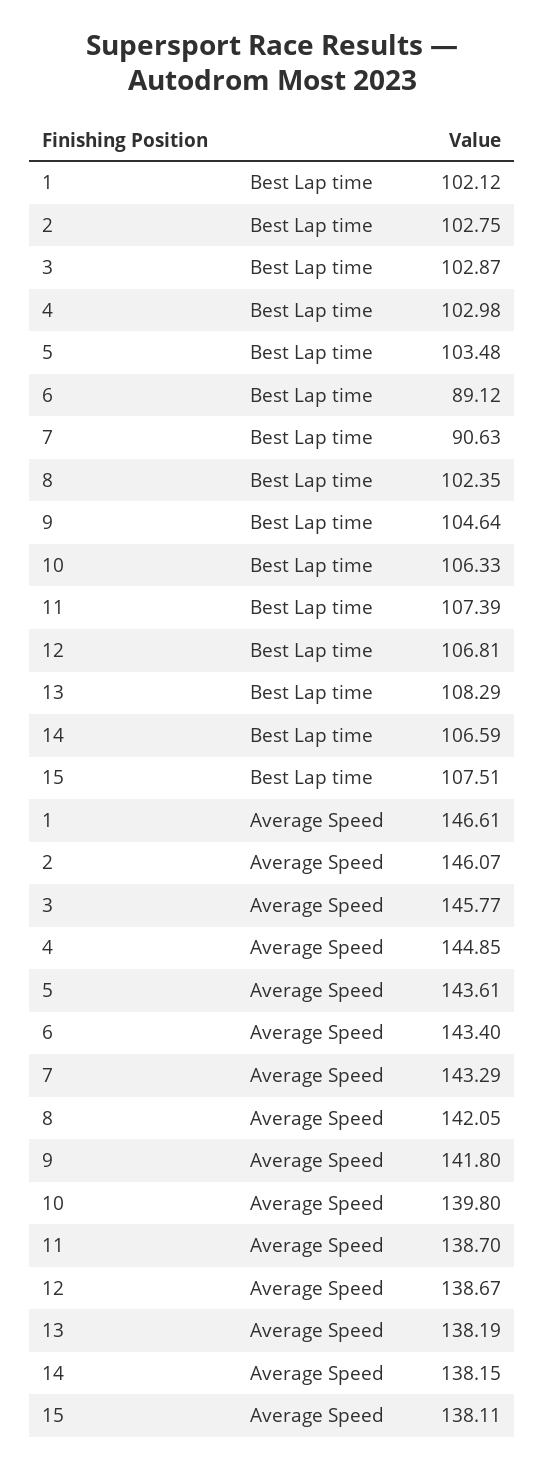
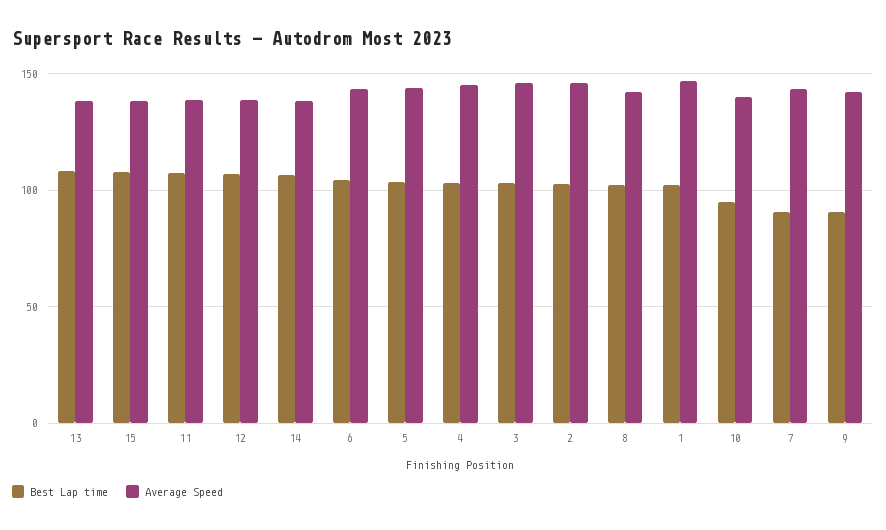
Best Lap time, 6: 89.12 -> 105
Best Lap time, 9: 104.64 -> 90
Best Lap time, 10: 106.33 -> 95

